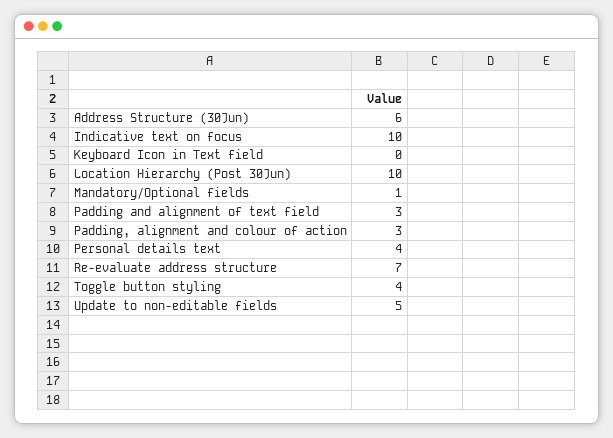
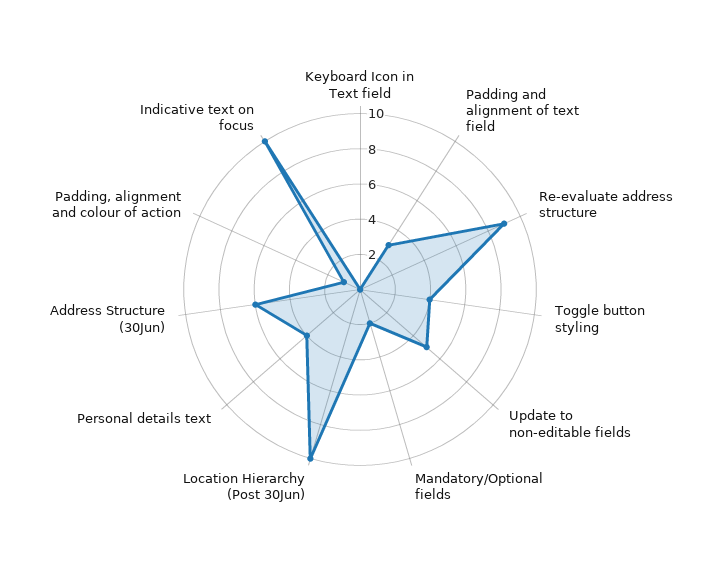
Mandatory/Optional fields: 1 -> 2
Padding, alignment and colour of action: 3 -> 1
Re-evaluate address structure: 7 -> 9

